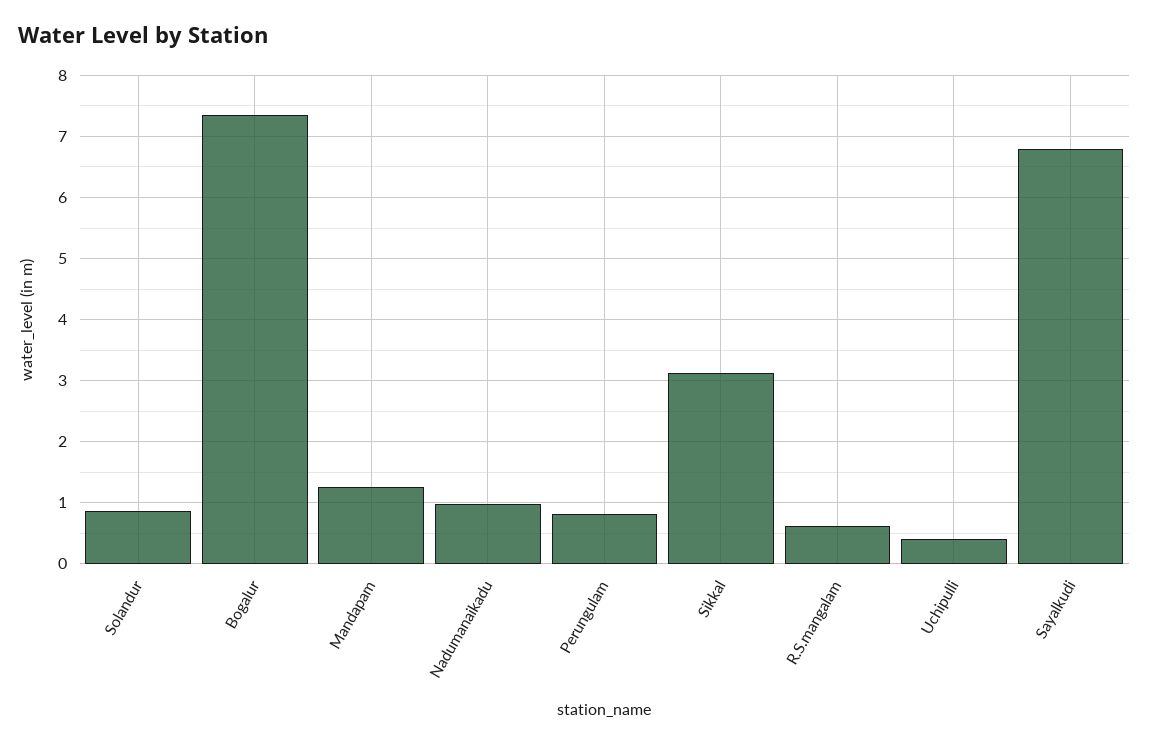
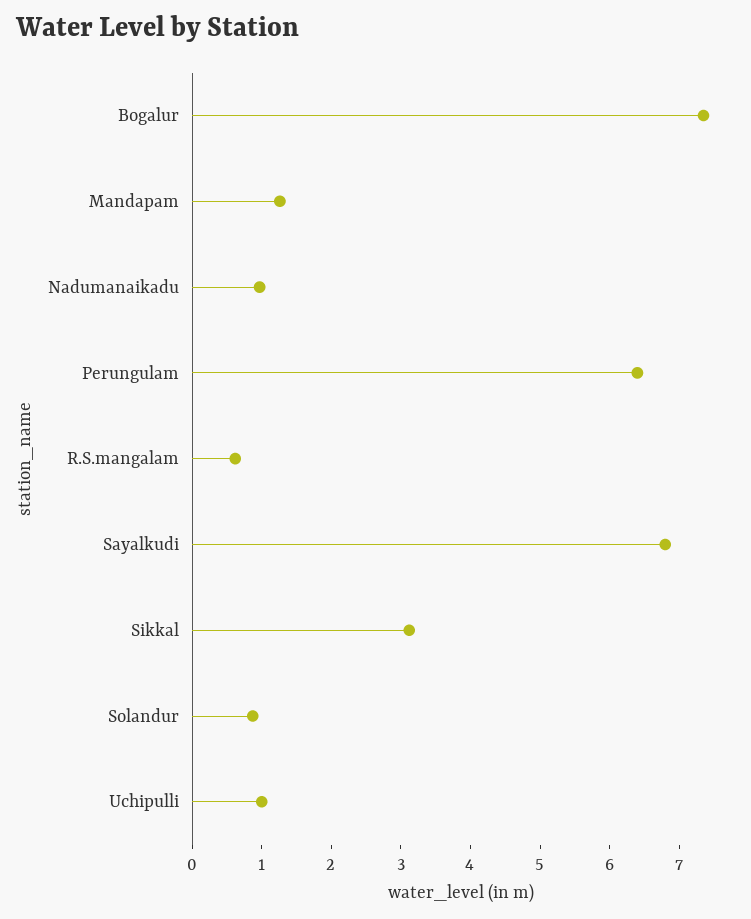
Perungulam: 0.8 -> 6.4
Uchipulli: 0.4 -> 1

